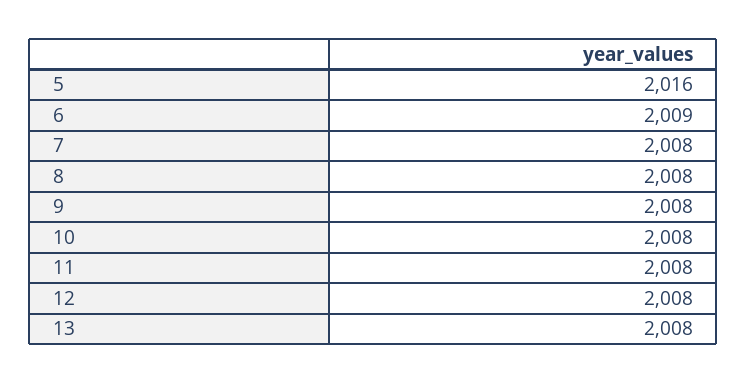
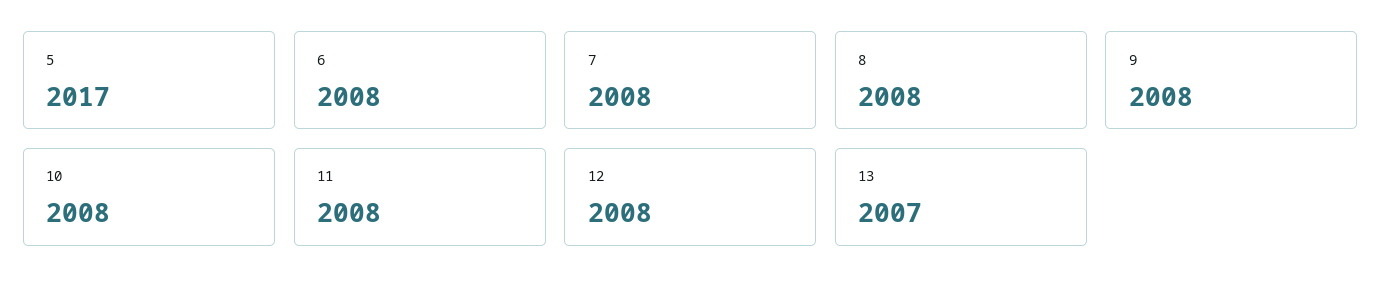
5: 2016 -> 2017
6: 2009 -> 2008
13: 2008 -> 2007

